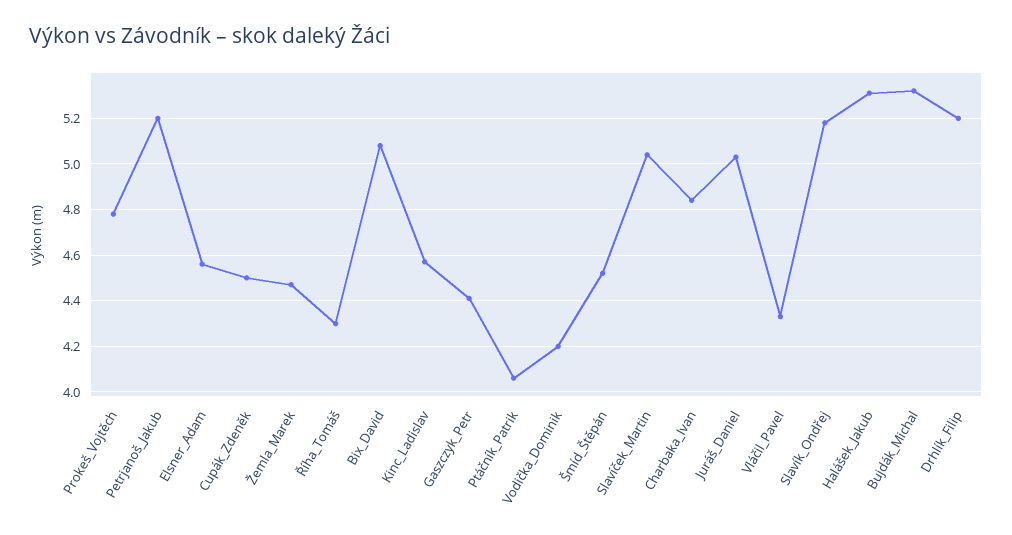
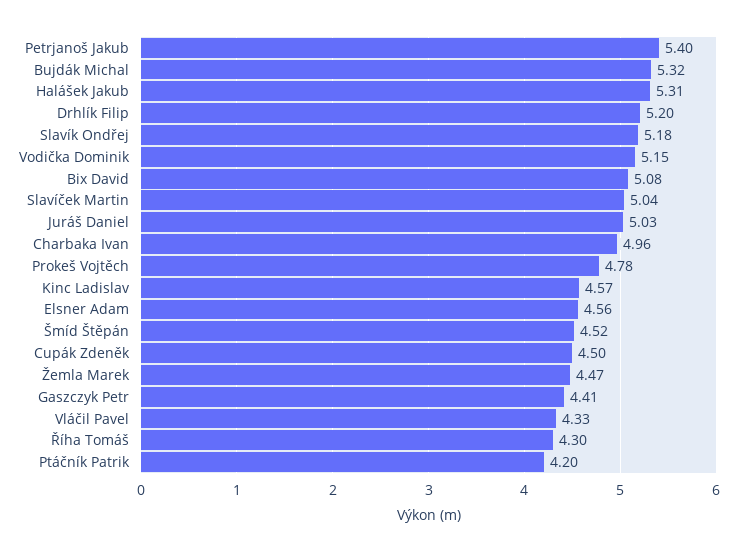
Petrjanoš_Jakub: 5.2 -> 5.4
Ptáčník_Patrik: 4.05 -> 4.2
Vodička_Dominik: 4.2 -> 5.15
Charbaka_Ivan: 4.85 -> 4.96

